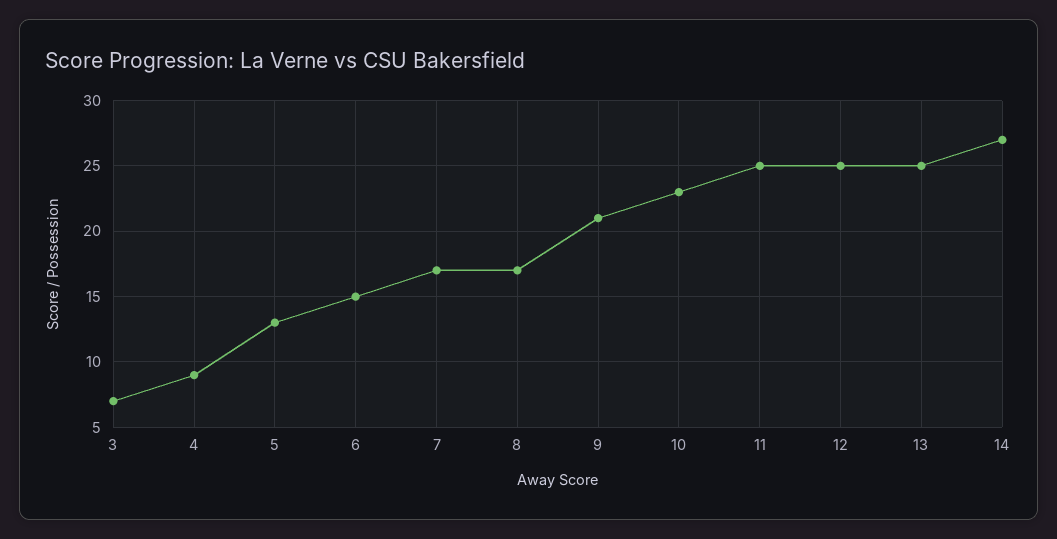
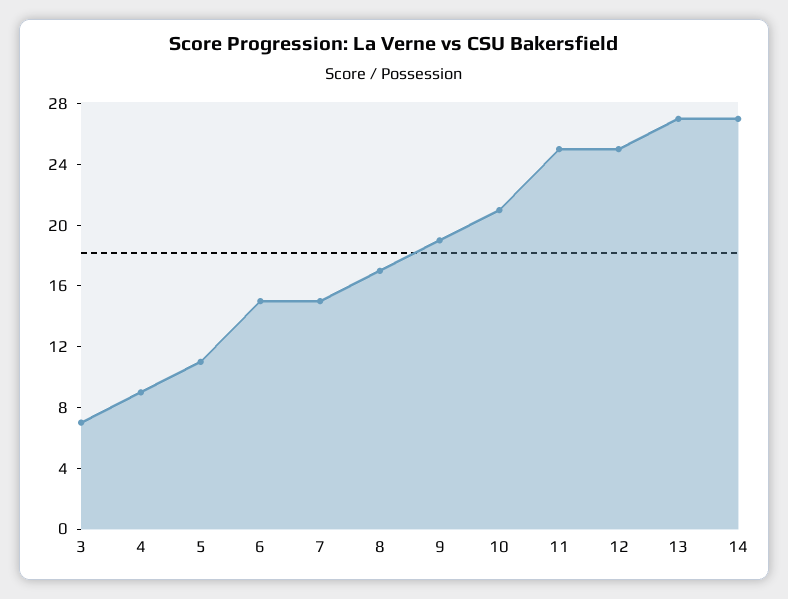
5: 13 -> 11
7: 17 -> 15
9: 21 -> 19
10: 23 -> 21
13: 25 -> 27

